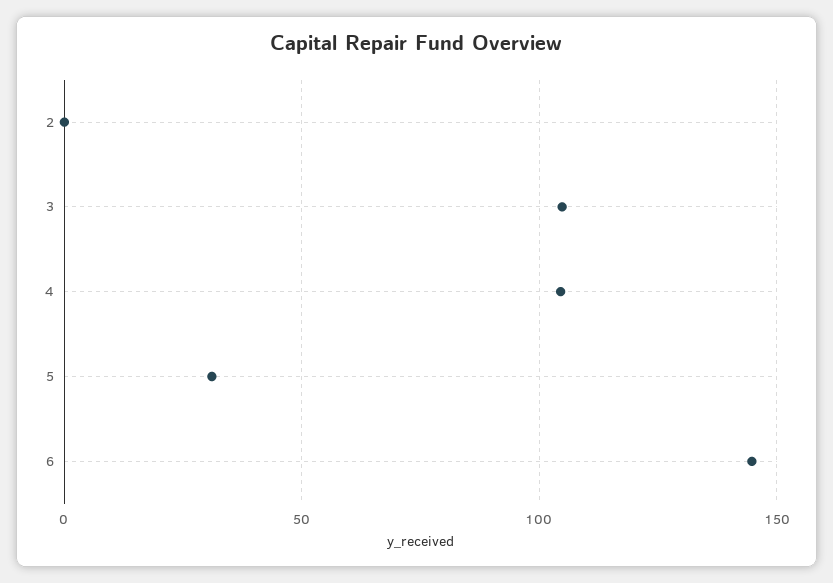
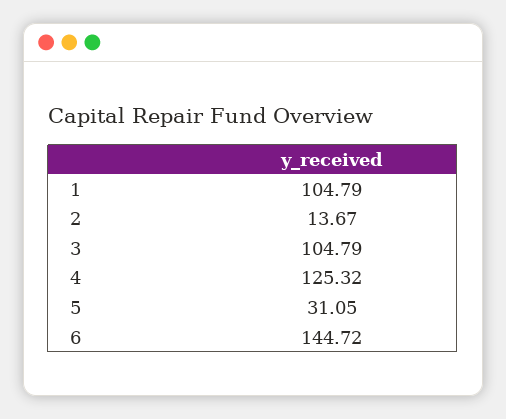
2: 0 -> 13.67
4: 105 -> 125.32
1: none -> 104.79

